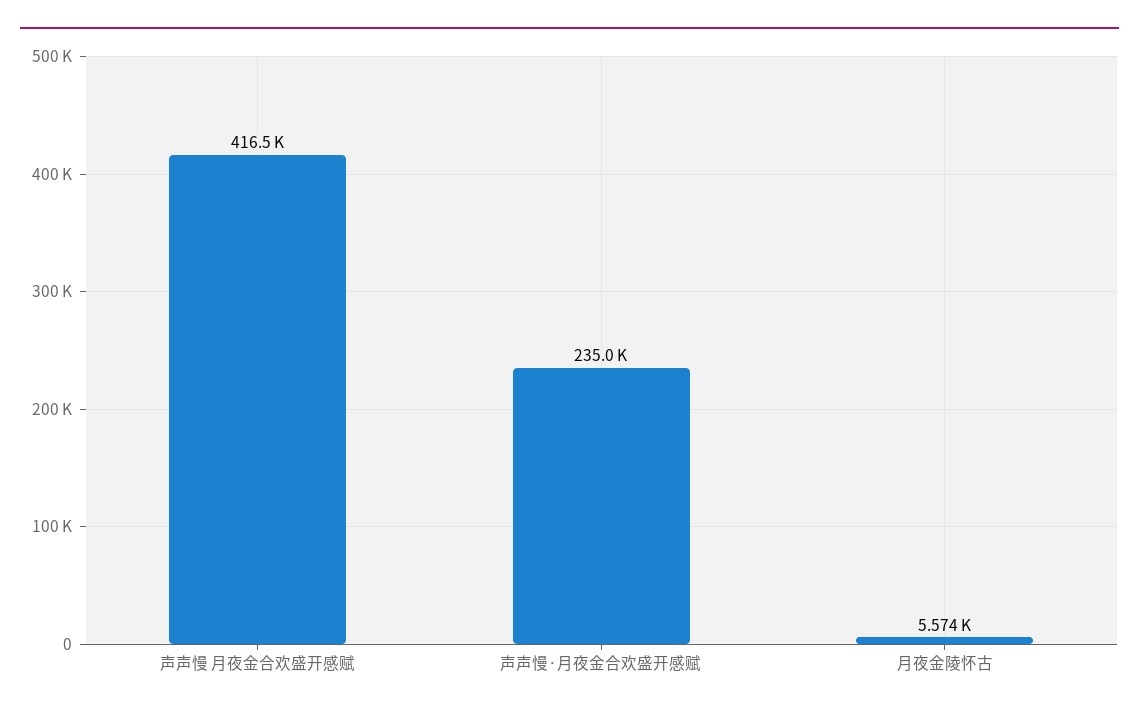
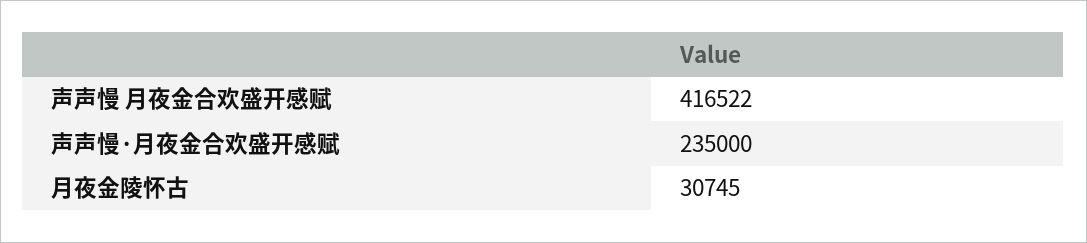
月夜金陵怀古: 5574 -> 30745

